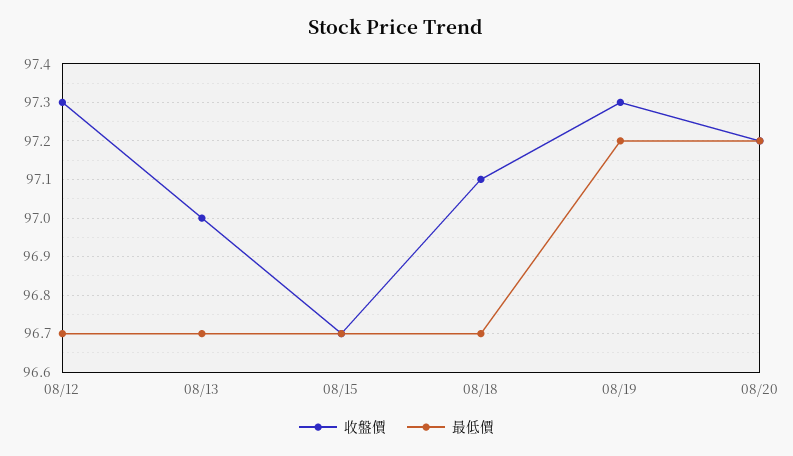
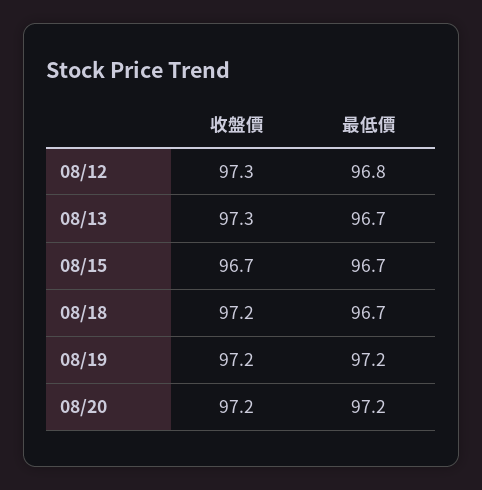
最低價, 08/12: 96.7 -> 96.8
收盤價, 08/13: 97 -> 97.3
收盤價, 08/18: 97.1 -> 97.2
收盤價, 08/19: 97.3 -> 97.2

